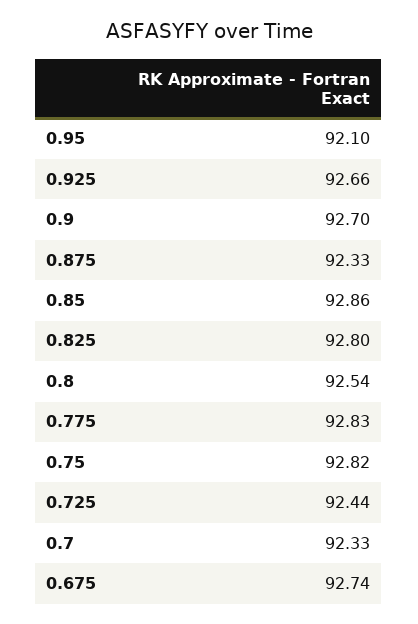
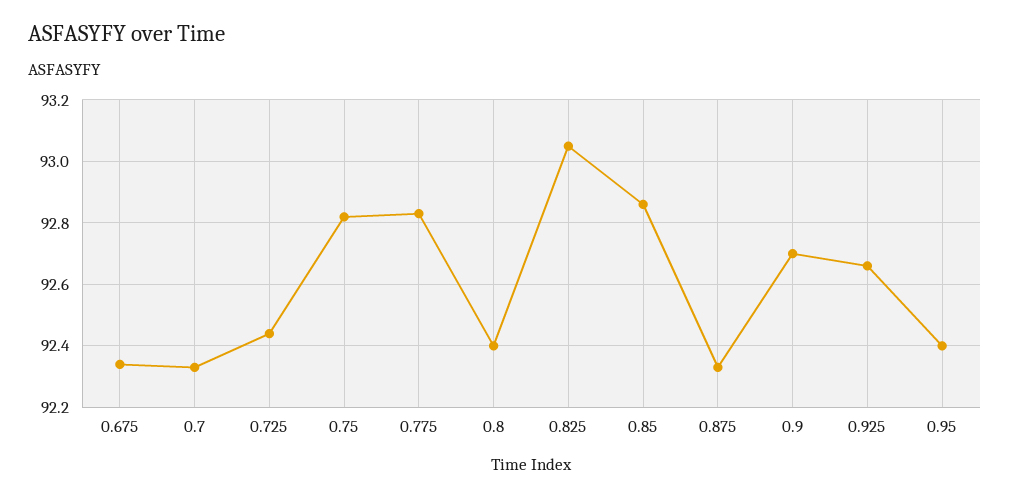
0.95: 92.1 -> 92.4
0.825: 92.8 -> 93.05
0.8: 92.54 -> 92.4
0.675: 92.74 -> 92.35

